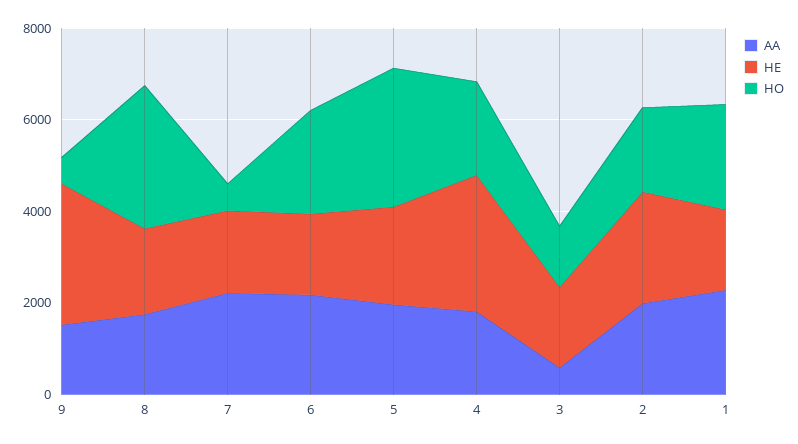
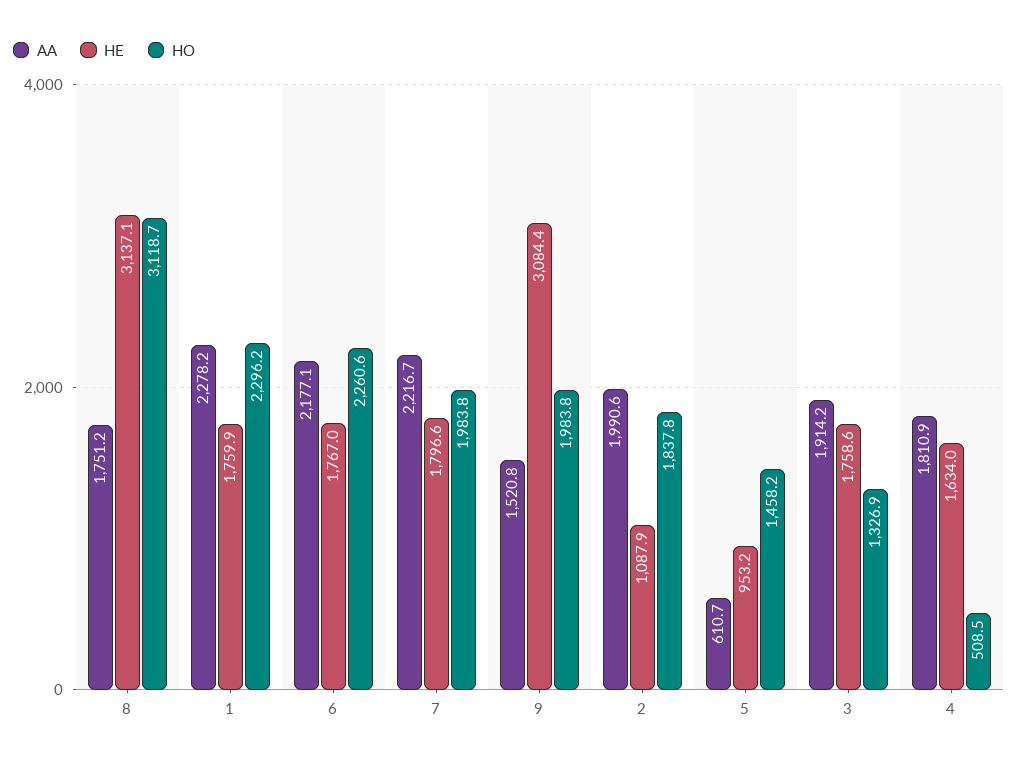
HO, 9: 500 -> 1983.8
HE, 8: 2000 -> 3137.1
HO, 7: 500 -> 1983.8
AA, 5: 2000 -> 610.7
HE, 5: 2000 -> 953.2
HO, 5: 3000 -> 1458.2
HE, 4: 3000 -> 1634
HO, 4: 2000 -> 508.5
AA, 3: 500 -> 1914.2
HE, 2: 2500 -> 1087.9

